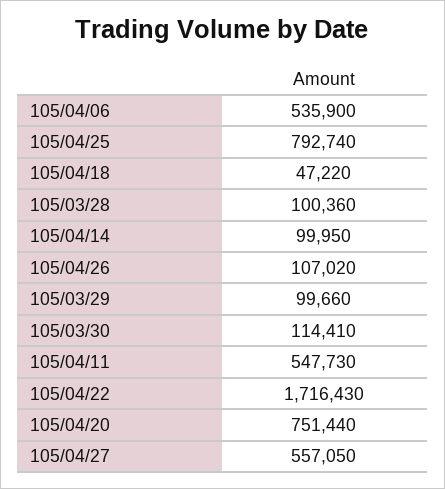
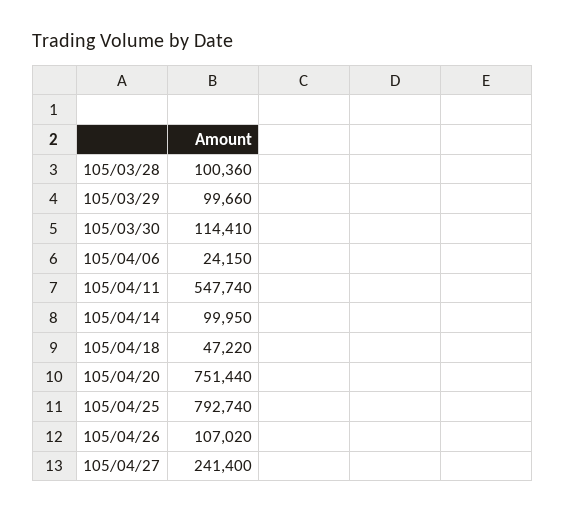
105/04/06: 535900 -> 24150
105/04/11: 547730 -> 547740
105/04/22: 1716430 -> none
105/04/27: 557050 -> 241400

